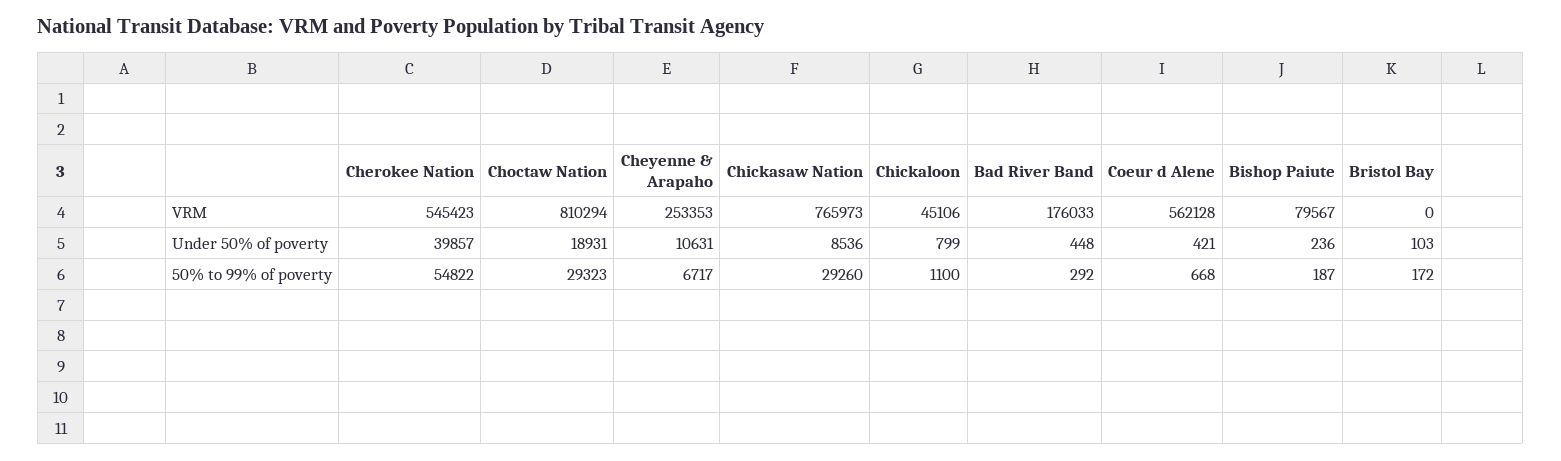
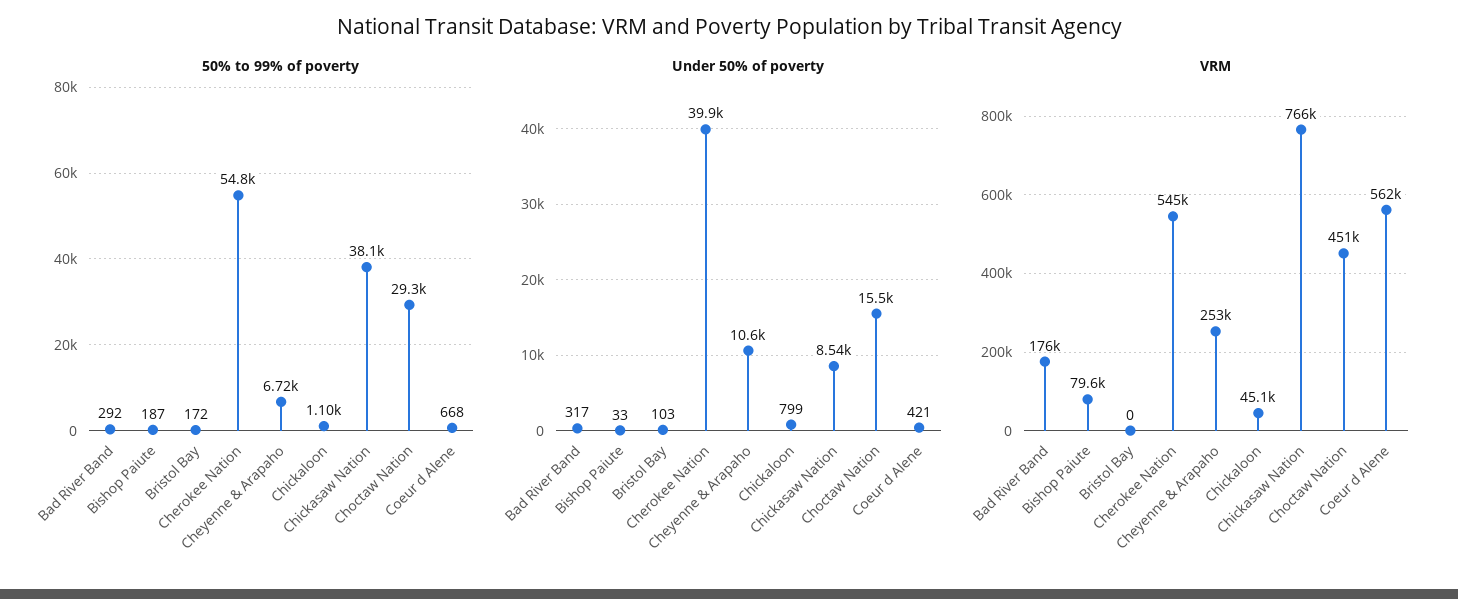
VRM, Choctaw Nation: 810294 -> 451000
Under 50% of poverty, Choctaw Nation: 18931 -> 15500
Under 50% of poverty, Bad River Band: 448 -> 317
Under 50% of poverty, Bishop Paiute: 236 -> 33
50% to 99% of poverty, Chickasaw Nation: 29260 -> 38100

